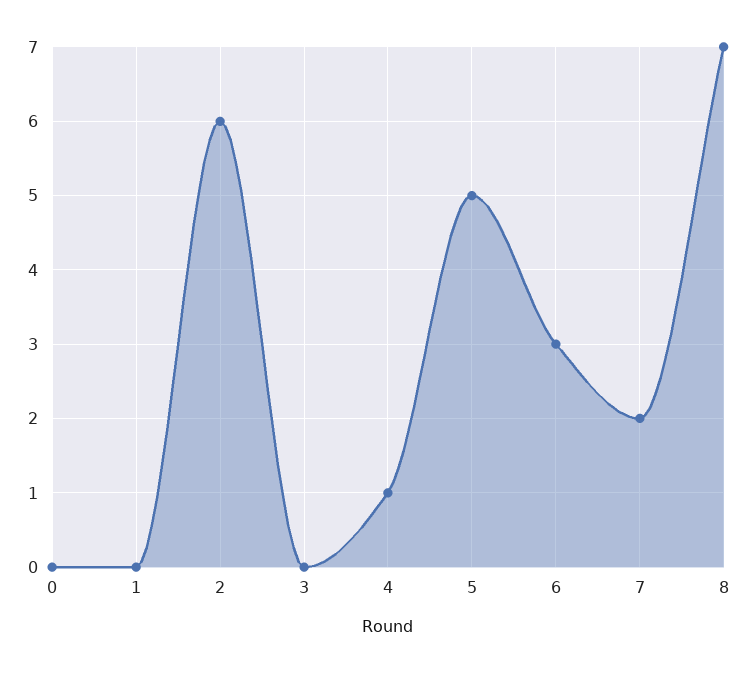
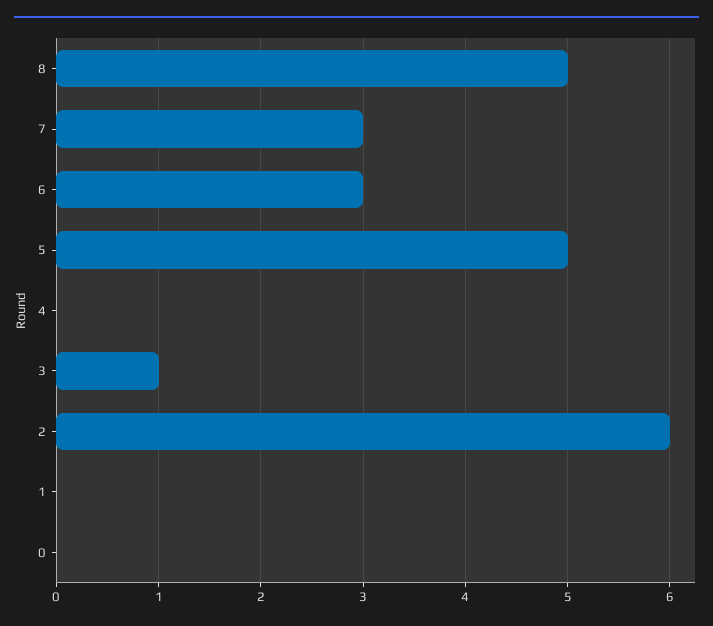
3: 0 -> 1
4: 1 -> 0
7: 2 -> 3
8: 7 -> 5

